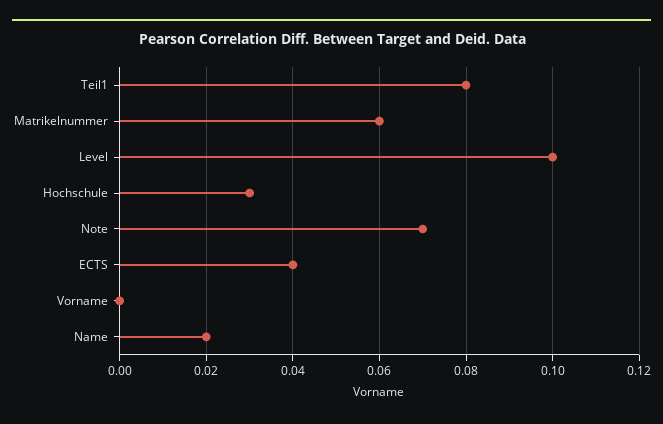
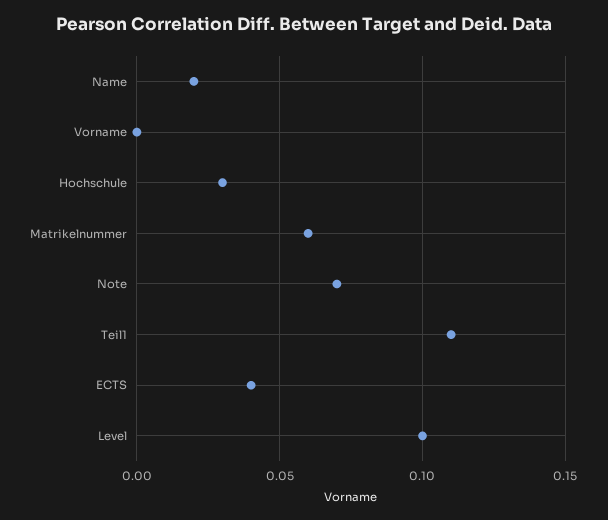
Teil1: 0.08 -> 0.11

